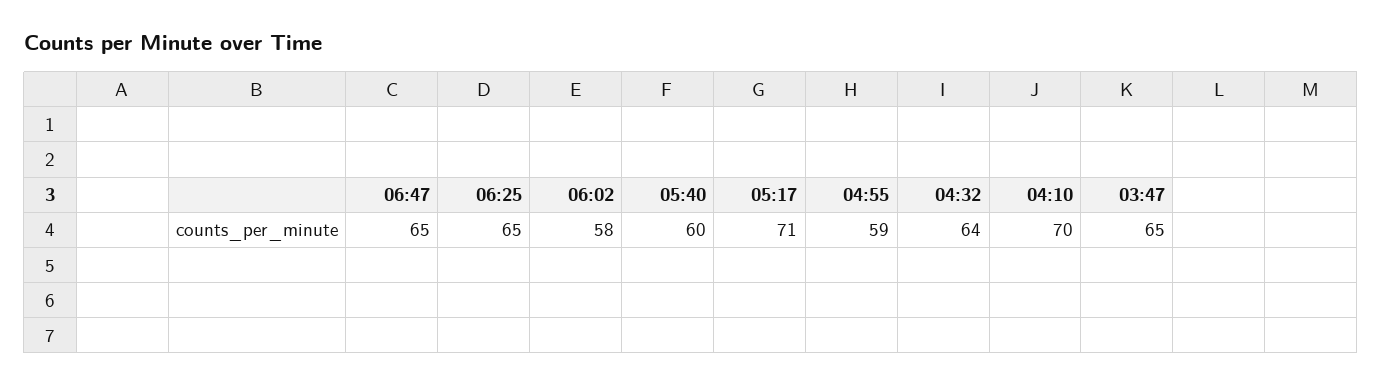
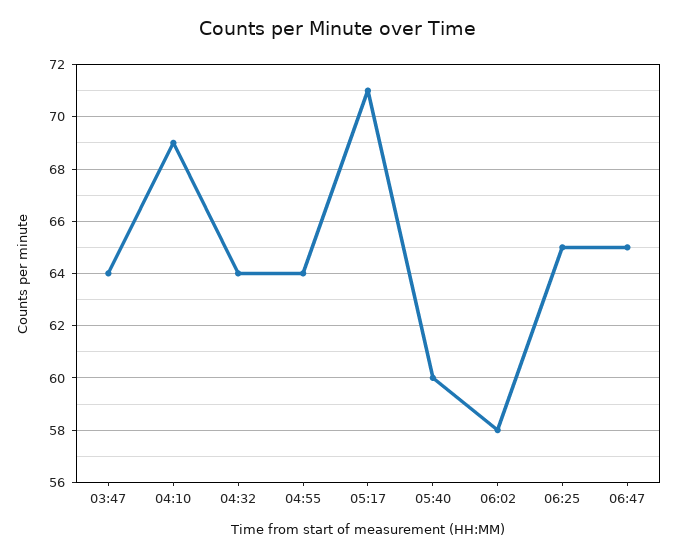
04:55: 59 -> 64
04:10: 70 -> 69
03:47: 65 -> 64

